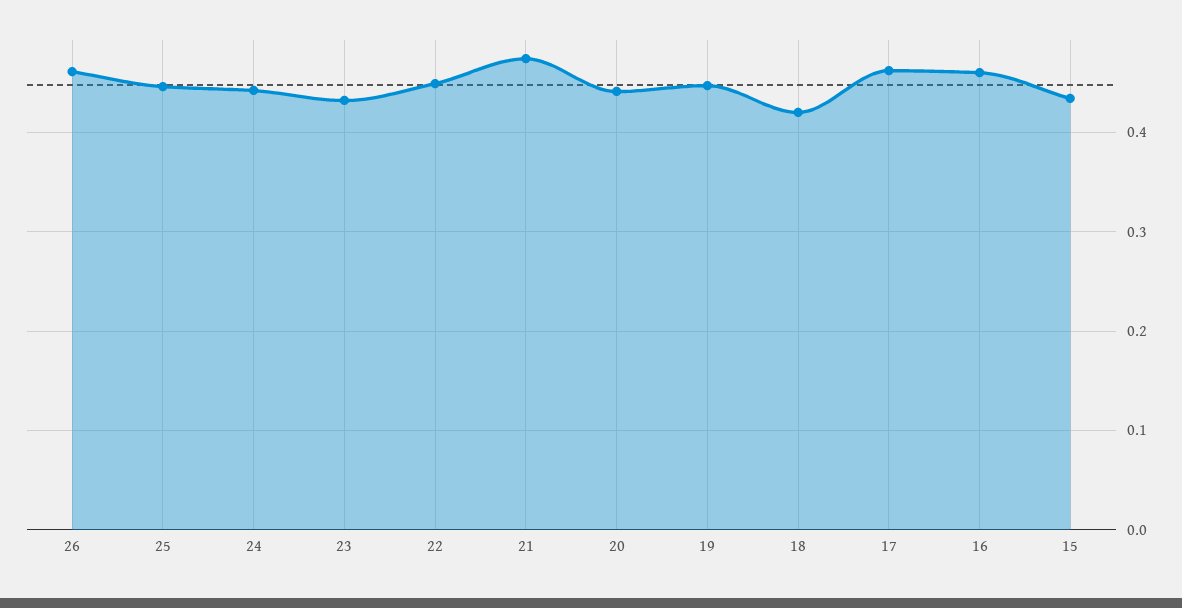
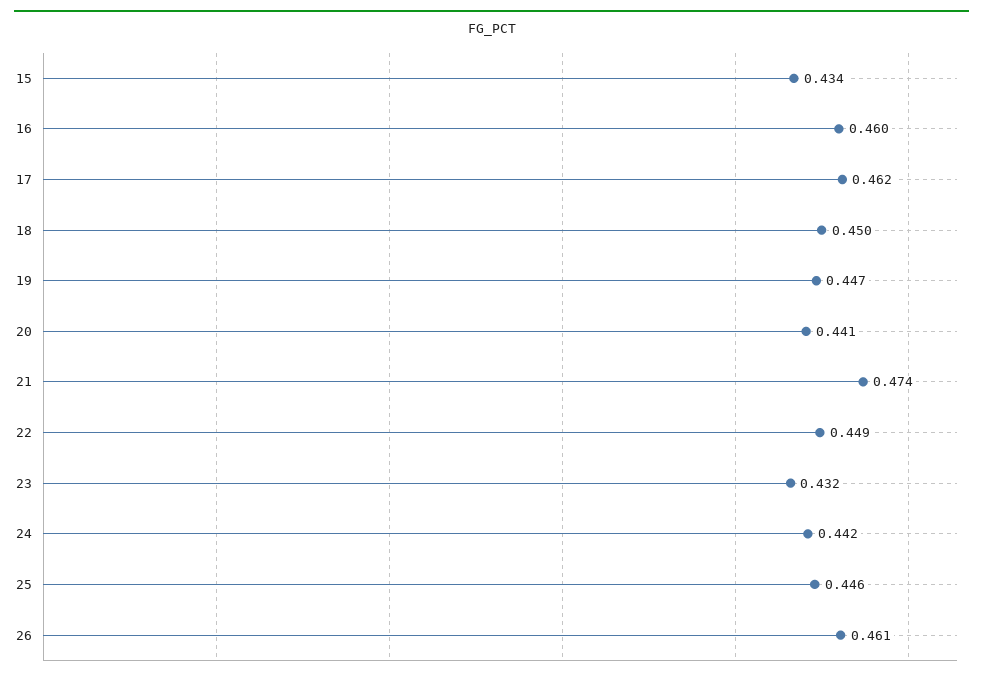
18: 0.42 -> 0.45

